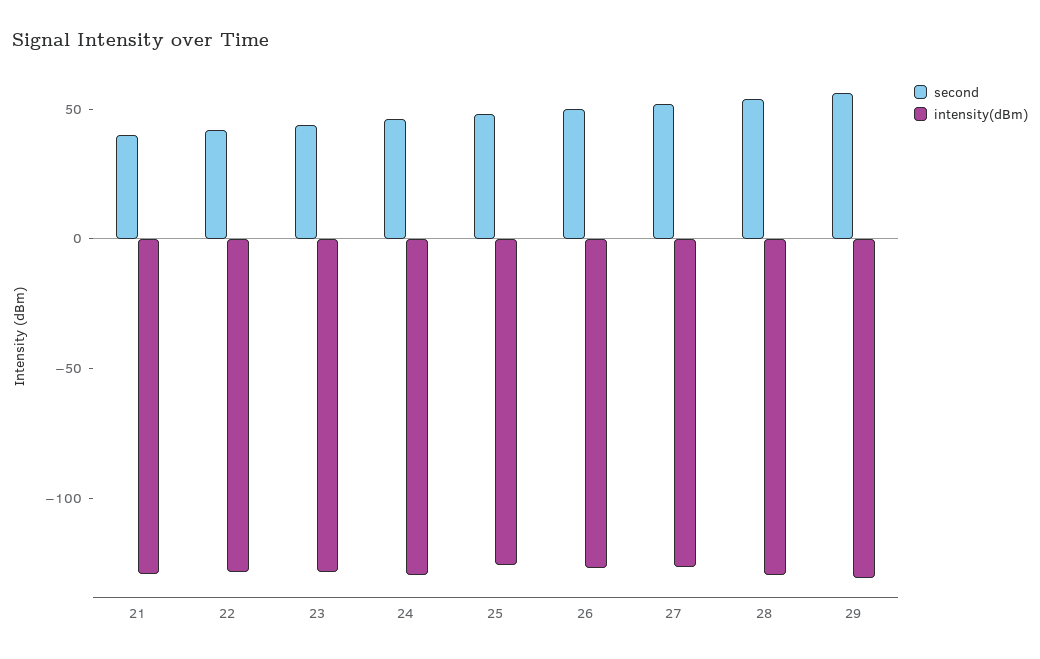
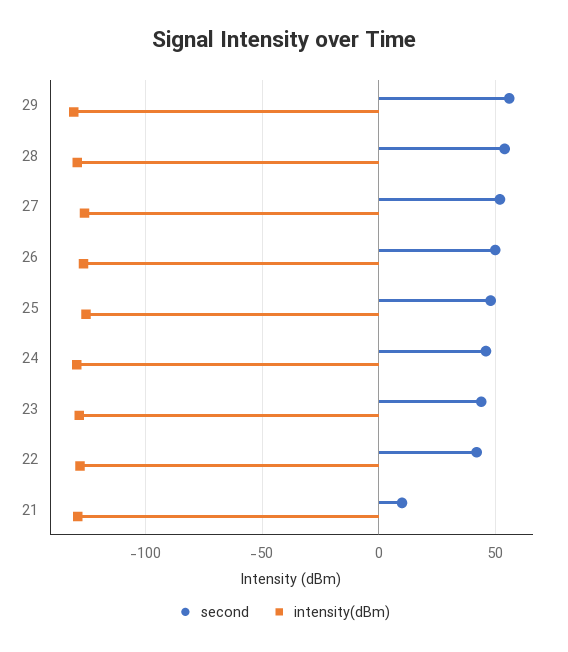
second, 21: 40 -> 10

